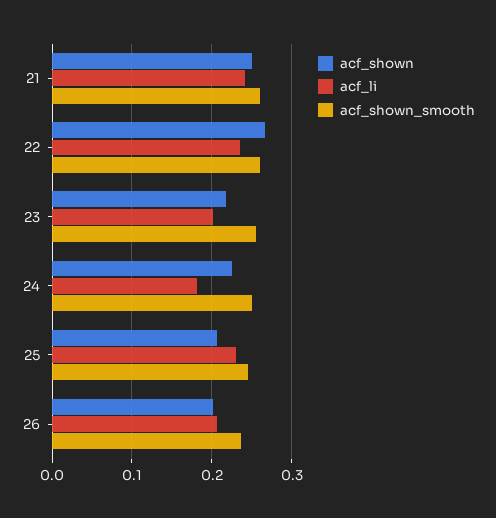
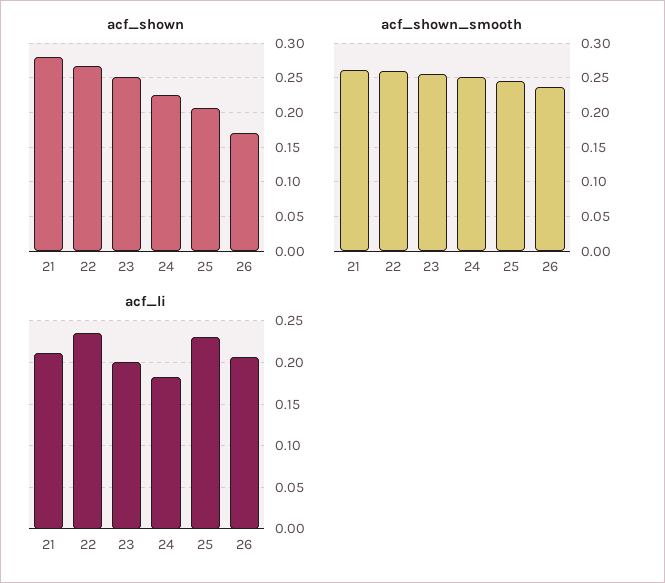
acf_shown, 21: 0.25 -> 0.28
acf_li, 21: 0.24 -> 0.21
acf_shown, 23: 0.22 -> 0.25
acf_shown, 26: 0.2 -> 0.17

